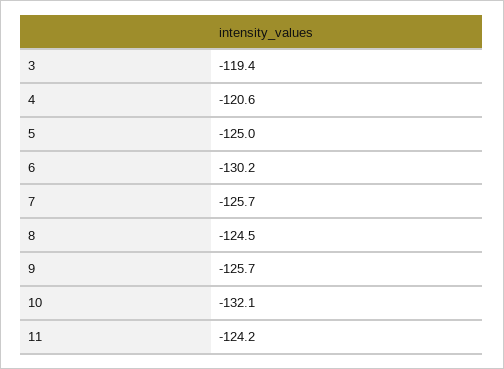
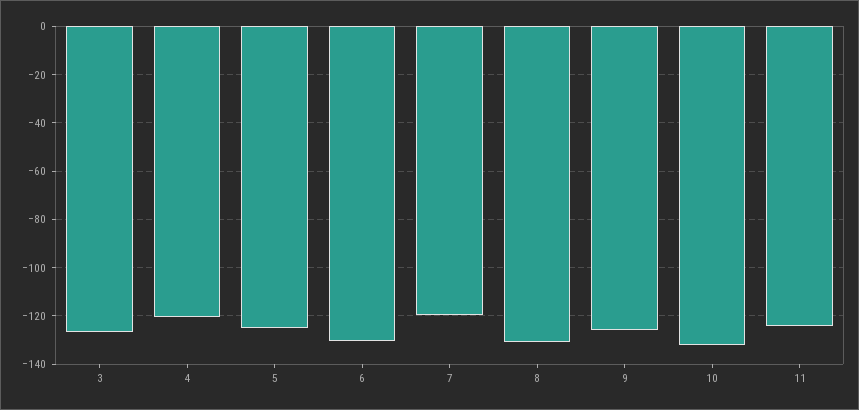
3: -119.4 -> -127.5
7: -125.7 -> -120
8: -124.5 -> -130

